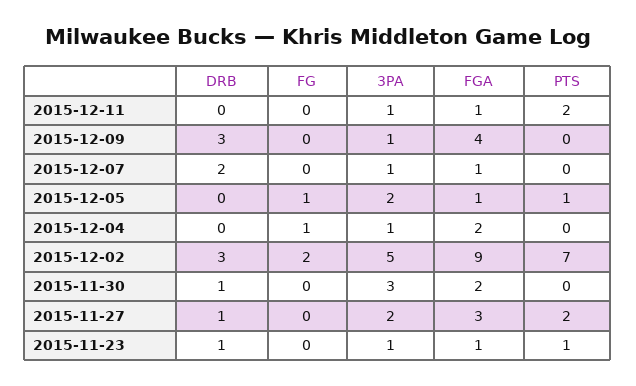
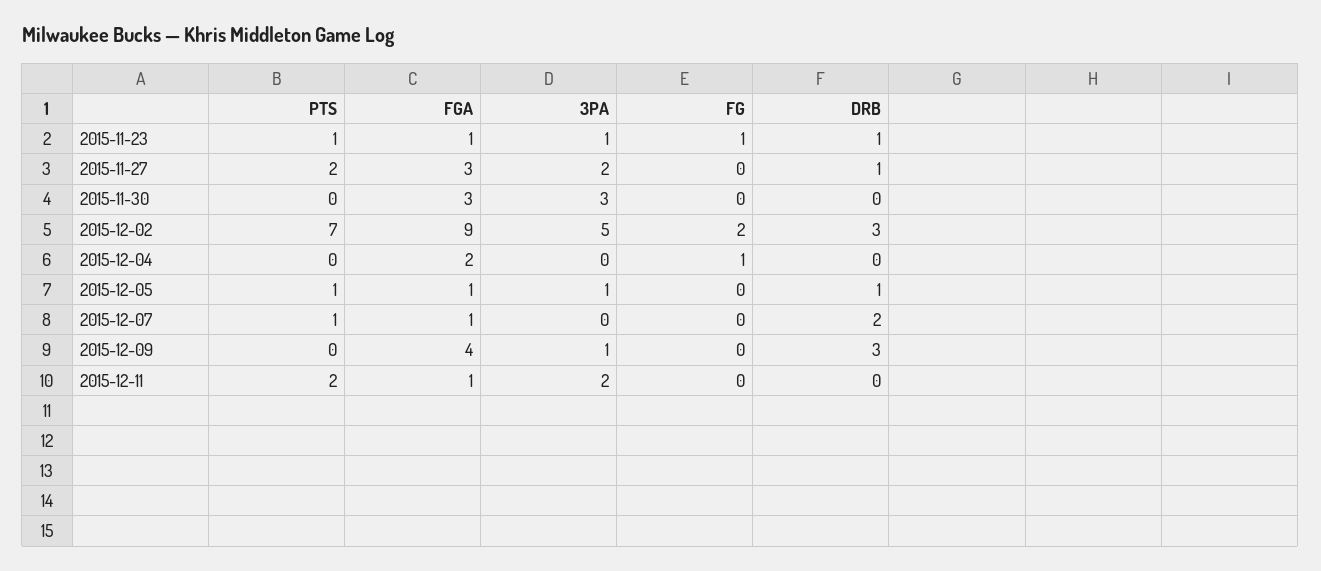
3PA, 2015-12-11: 1 -> 2
3PA, 2015-12-07: 1 -> 0
PTS, 2015-12-07: 0 -> 1
DRB, 2015-12-05: 0 -> 1
FG, 2015-12-05: 1 -> 0
3PA, 2015-12-05: 2 -> 1
3PA, 2015-12-04: 1 -> 0
DRB, 2015-11-30: 1 -> 0
FGA, 2015-11-30: 2 -> 3
FG, 2015-11-23: 0 -> 1

